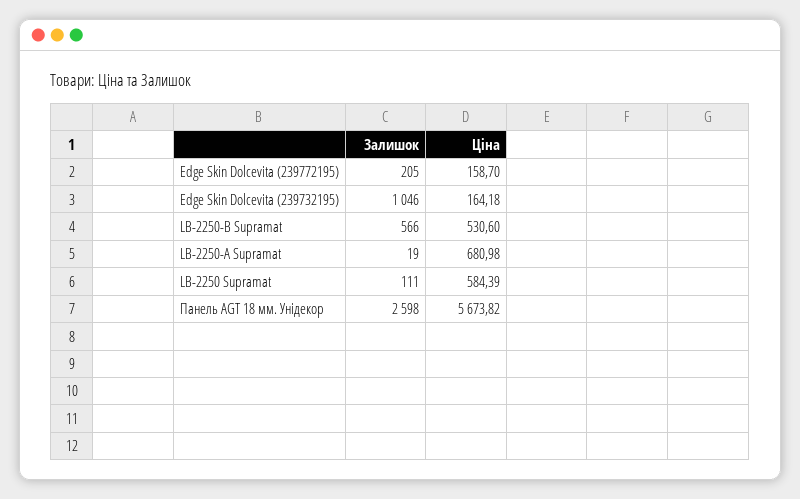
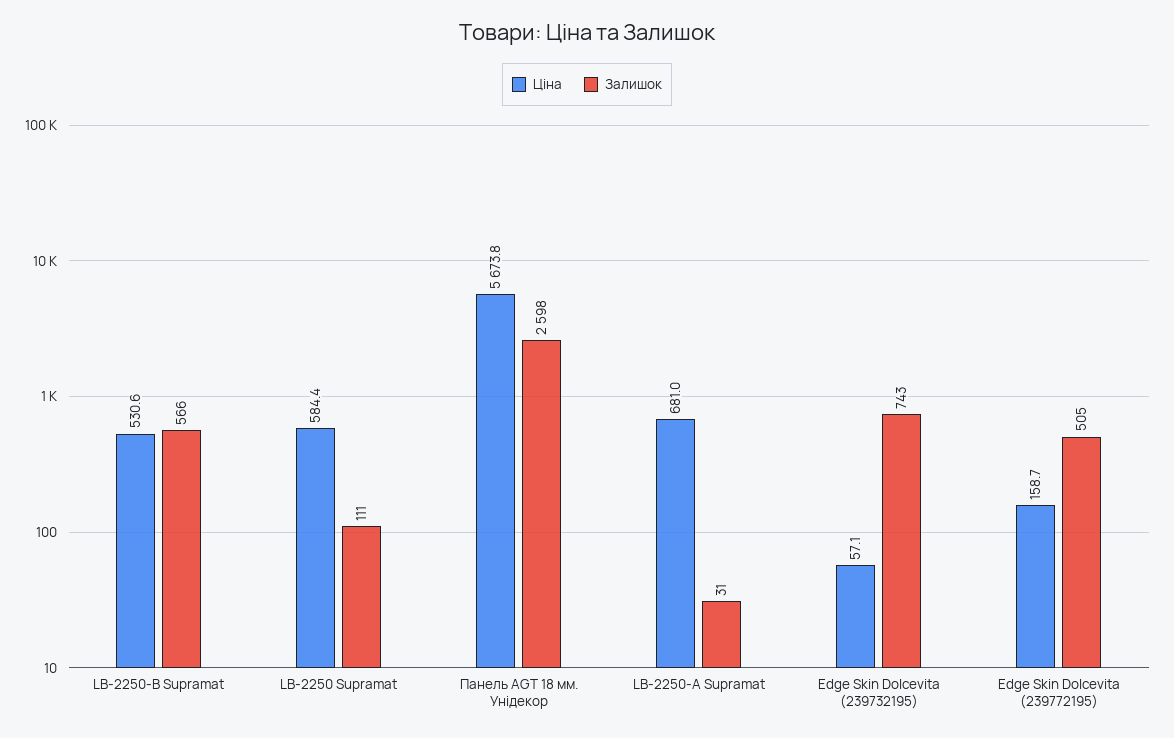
Залишок, Edge Skin Dolcevita (239772195): 205 -> 505
Залишок, Edge Skin Dolcevita (239732195): 1046 -> 743
Ціна, Edge Skin Dolcevita (239732195): 164.18 -> 57.1
Залишок, LB-2250-А Supramat: 19 -> 31

